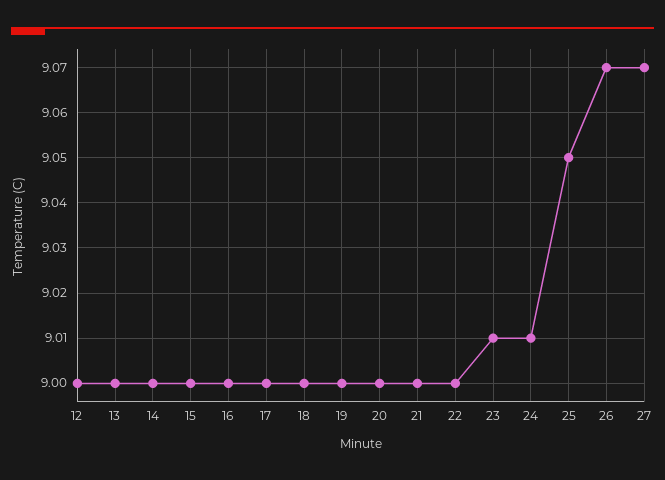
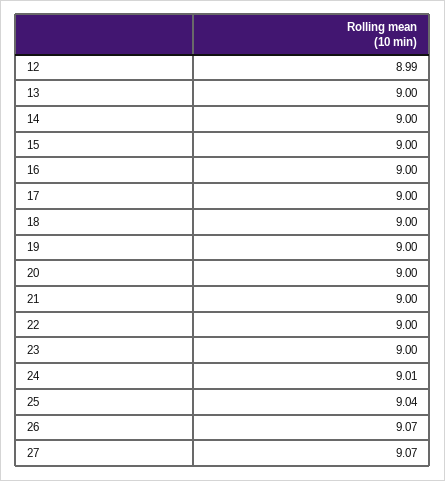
12: 9 -> 8.99
23: 9.01 -> 9
25: 9.05 -> 9.04

